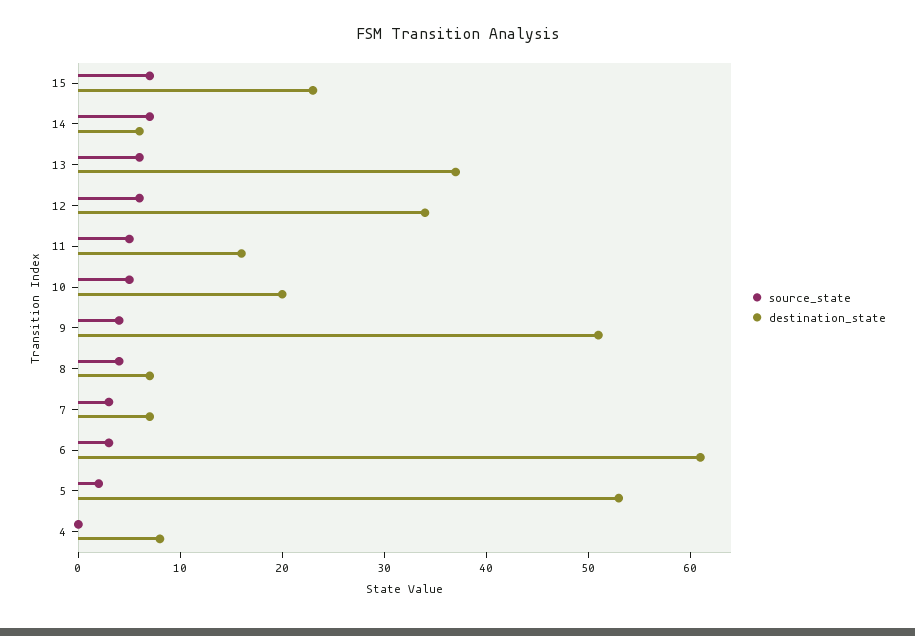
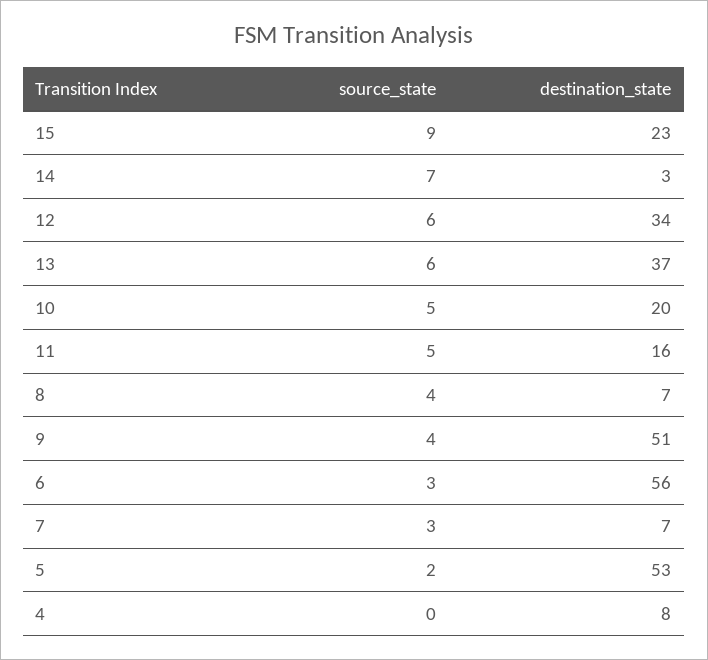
source_state, 15: 7 -> 9
destination_state, 14: 6 -> 3
destination_state, 6: 61 -> 56

